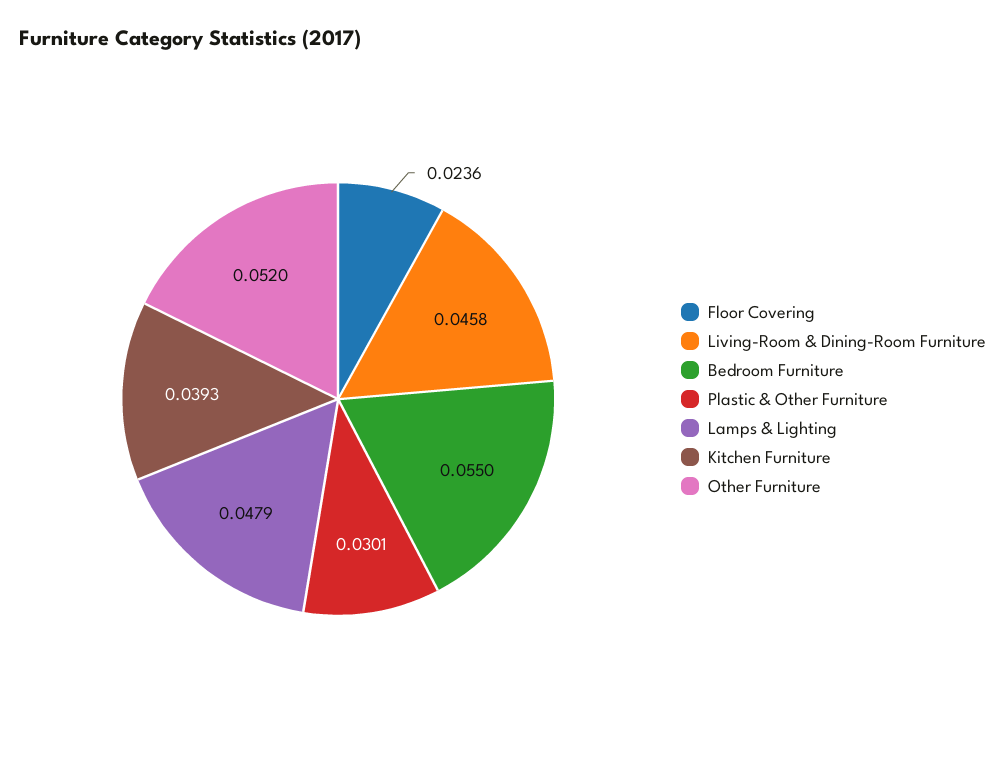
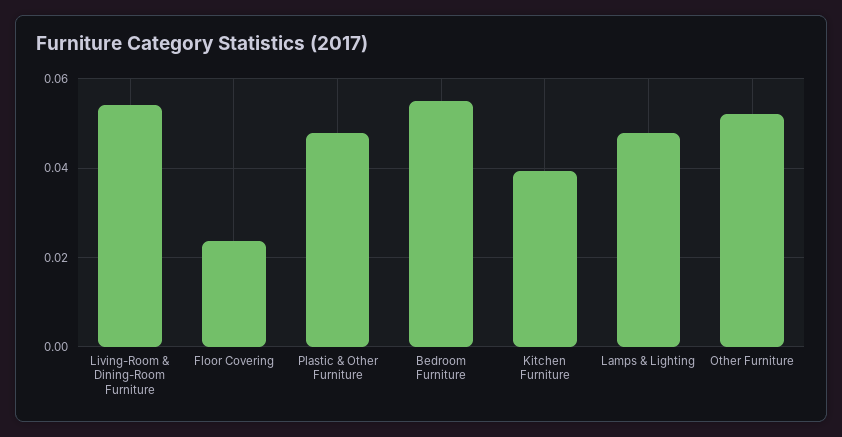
Living-Room & Dining-Room Furniture: 0.0458 -> 0.054
Plastic & Other Furniture: 0.0301 -> 0.048

